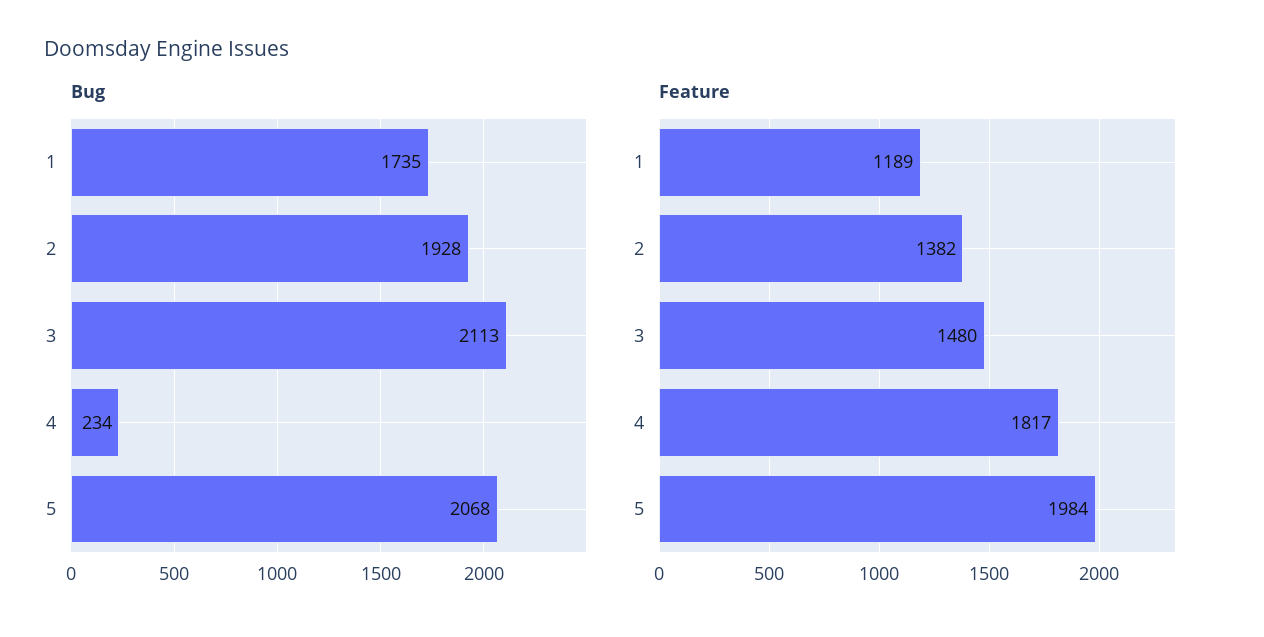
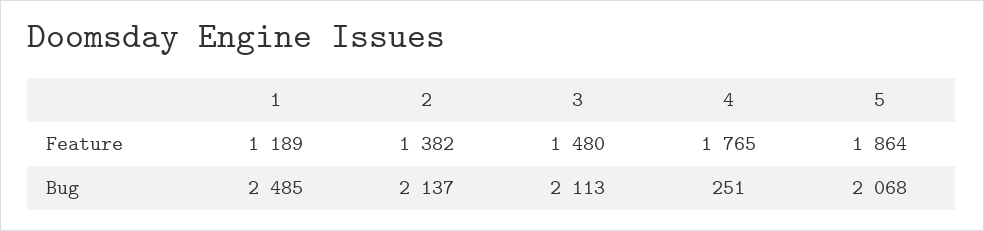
Bug, 1: 1735 -> 2485
Bug, 2: 1928 -> 2137
Bug, 4: 234 -> 251
Feature, 4: 1817 -> 1765
Feature, 5: 1984 -> 1864

